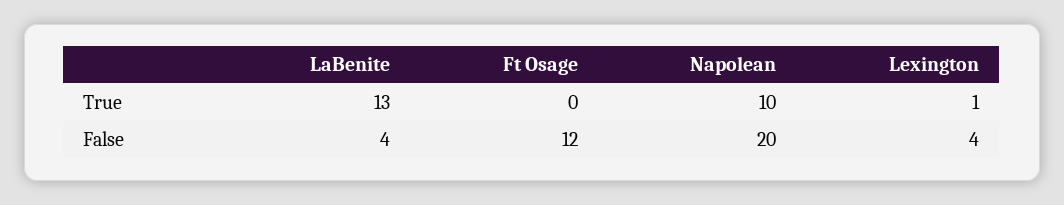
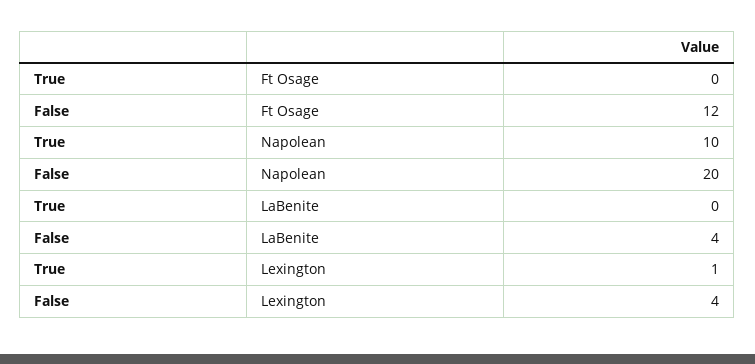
LaBenite, True: 13 -> 0

